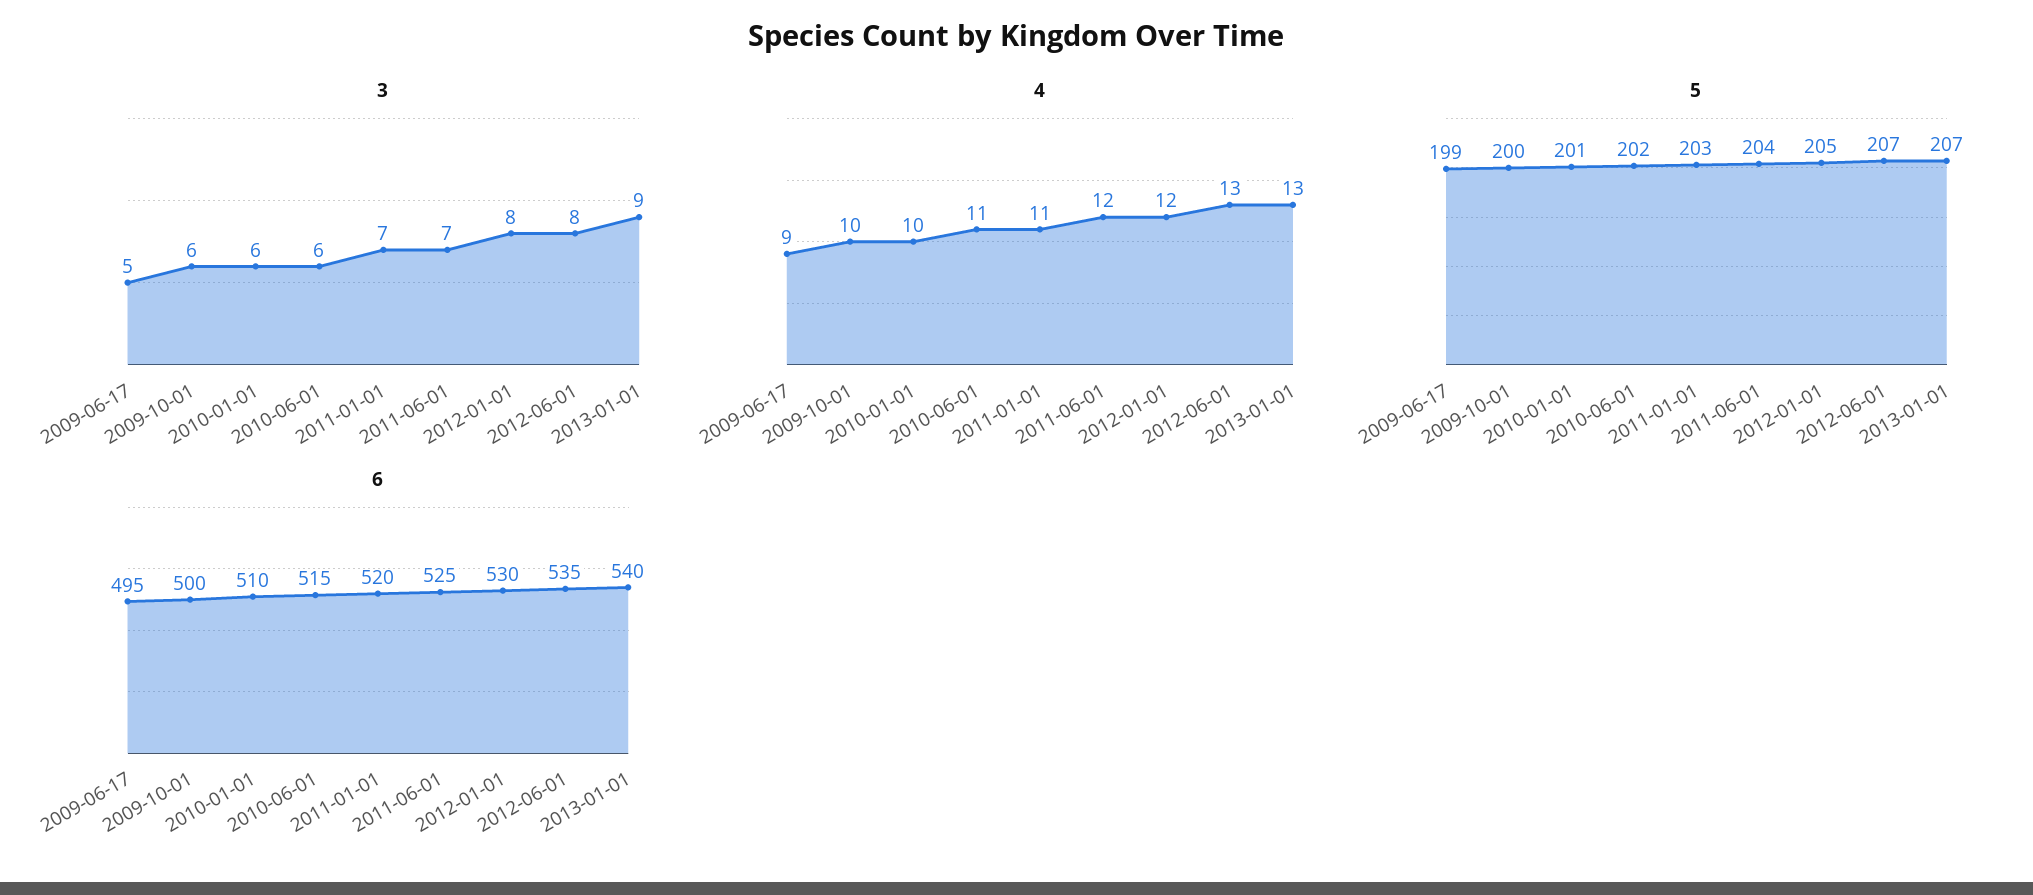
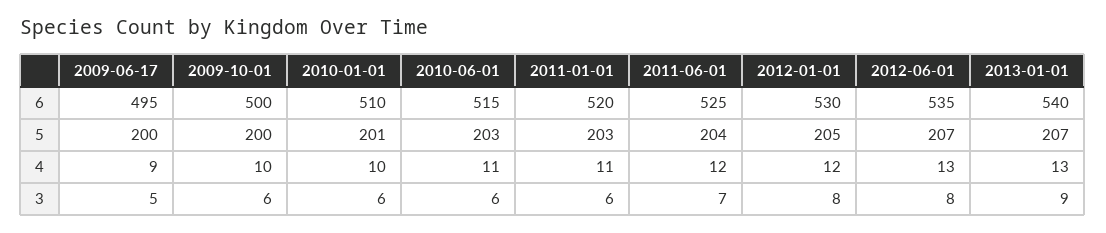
3, 2011-01-01: 7 -> 6
5, 2009-06-17: 199 -> 200
5, 2010-06-01: 202 -> 203

